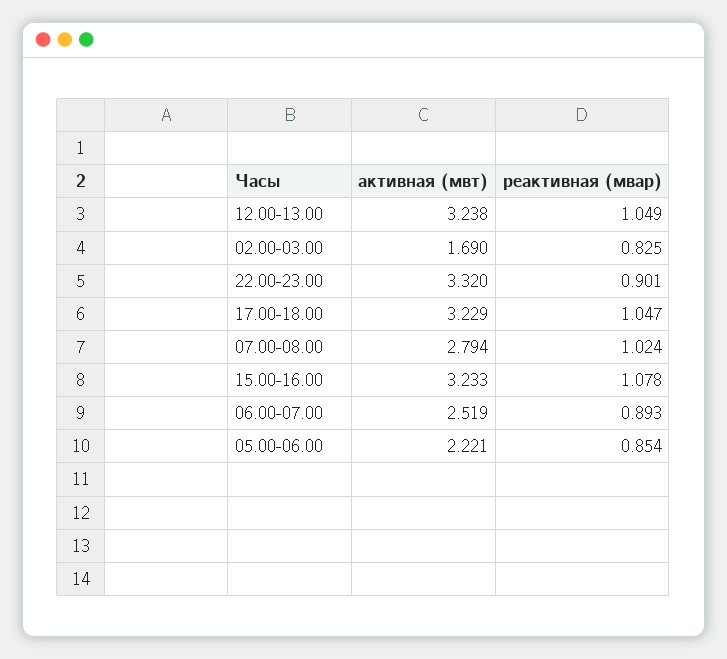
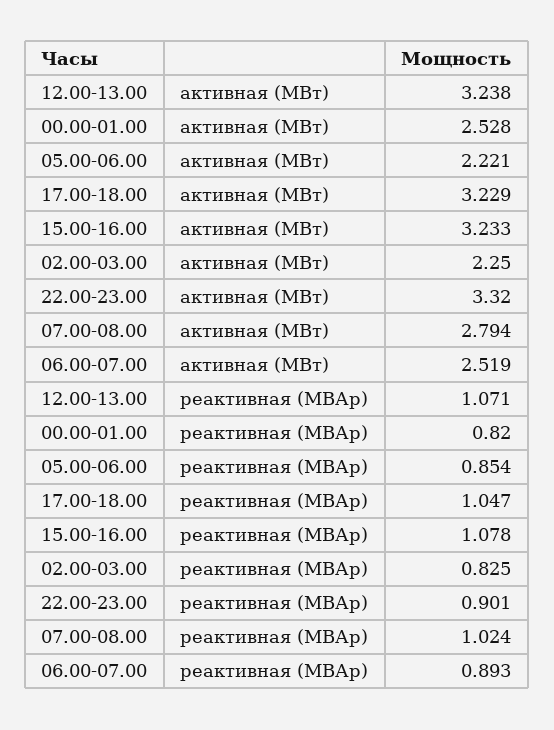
реактивная (мвар), 12.00-13.00: 1.049 -> 1.071
активная (мвт), 02.00-03.00: 1.69 -> 2.25
активная (мвт), 00.00-01.00: none -> 2.528
реактивная (мвар), 00.00-01.00: none -> 0.82

